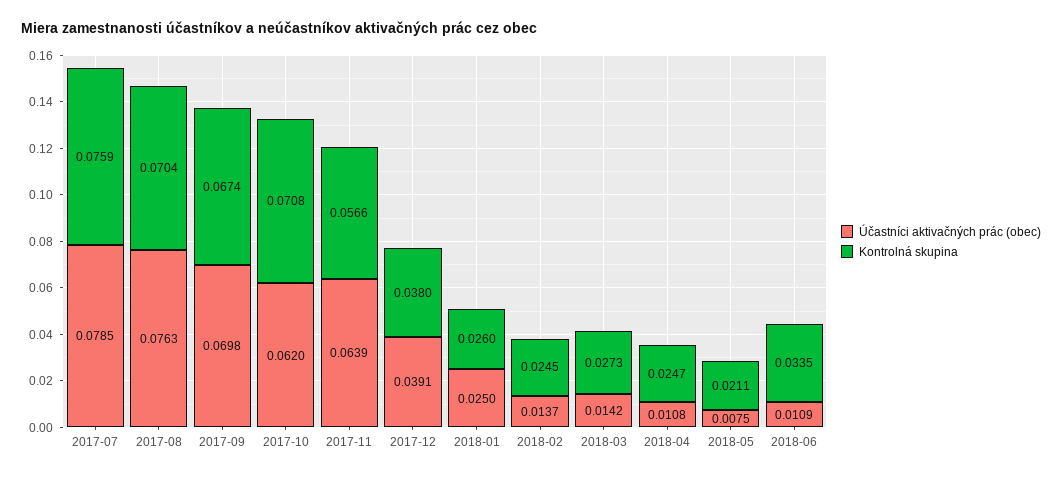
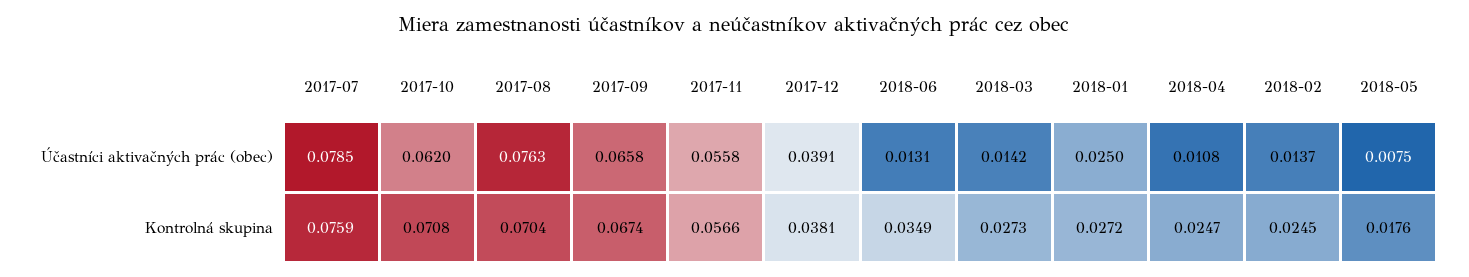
Účastníci aktivačných prác (obec), 2017-09: 0.0698 -> 0.0658
Účastníci aktivačných prác (obec), 2017-11: 0.0639 -> 0.0558
Kontrolná skupina, 2017-12: 0.038 -> 0.0381
Kontrolná skupina, 2018-01: 0.026 -> 0.0272
Kontrolná skupina, 2018-05: 0.0211 -> 0.0176
Účastníci aktivačných prác (obec), 2018-06: 0.0109 -> 0.0131
Kontrolná skupina, 2018-06: 0.0335 -> 0.0349

